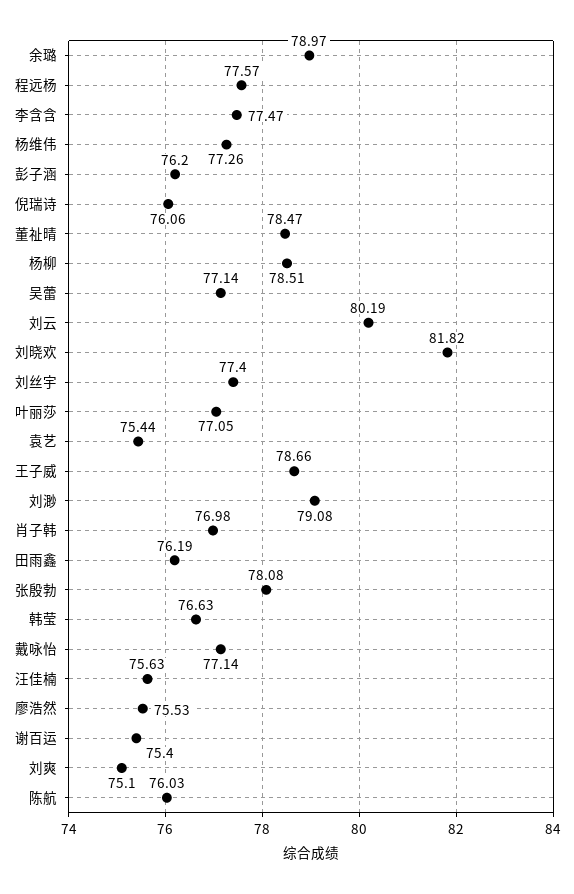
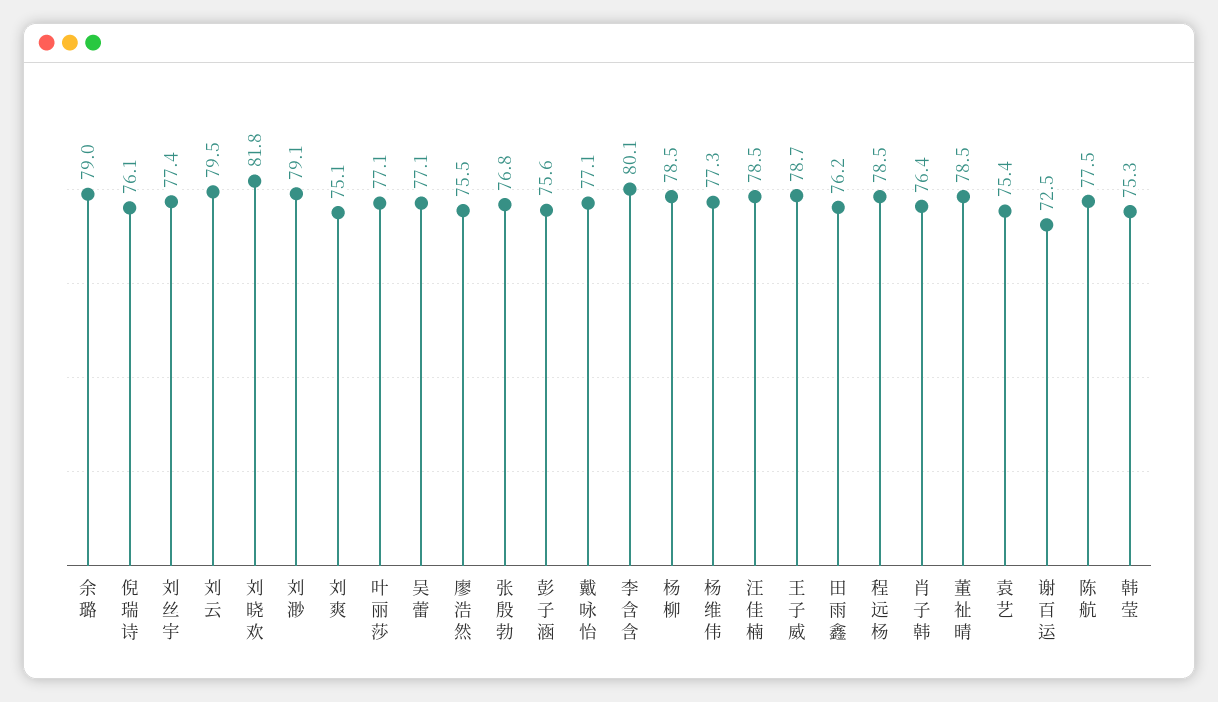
程远杨: 77.57 -> 78.5
李含含: 77.47 -> 80.1
彭子涵: 76.2 -> 75.6
刘云: 80.19 -> 79.5
肖子韩: 76.98 -> 76.4
张殷勃: 78.08 -> 76.8
韩莹: 76.63 -> 75.3
汪佳楠: 75.63 -> 78.5
谢百运: 75.4 -> 72.5
陈航: 76.03 -> 77.5

